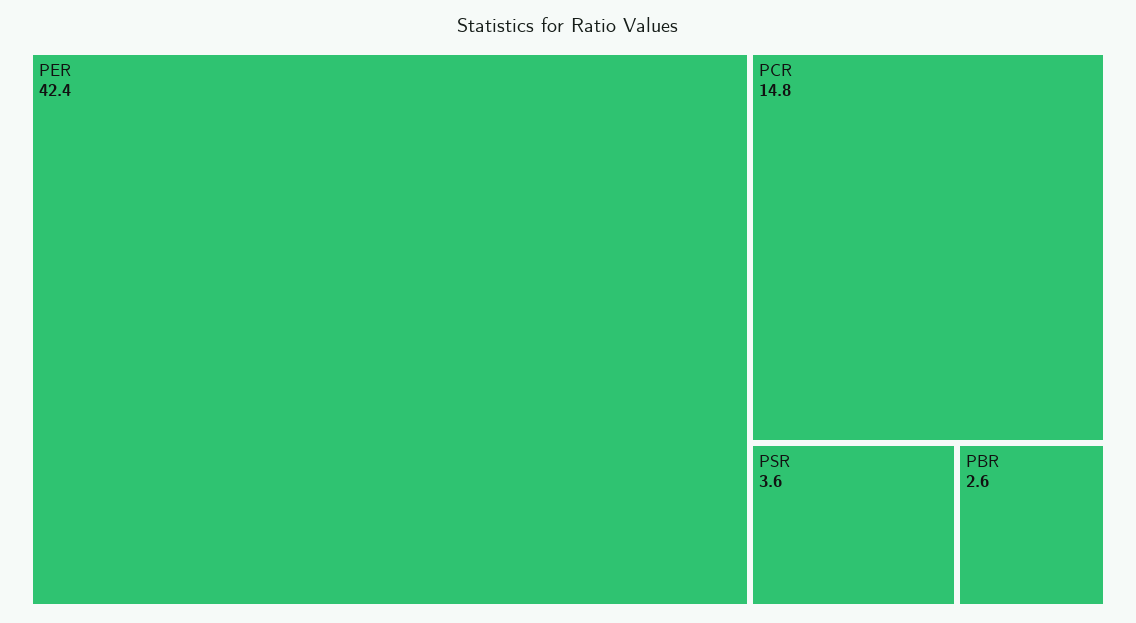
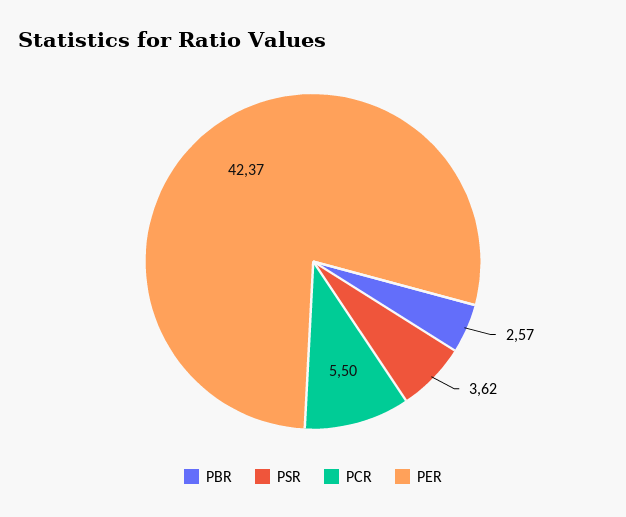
PCR: 14.8 -> 5.5

